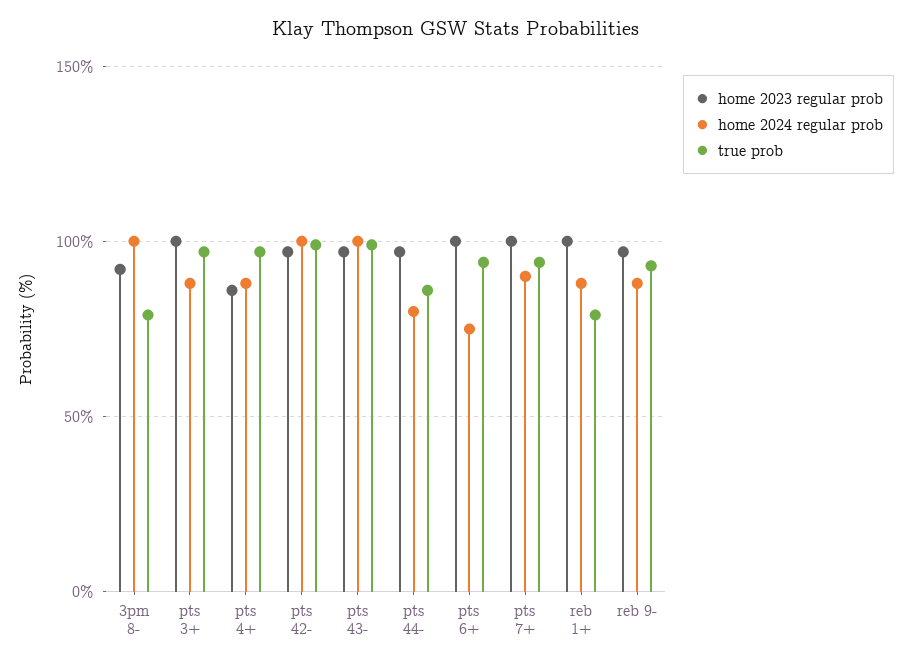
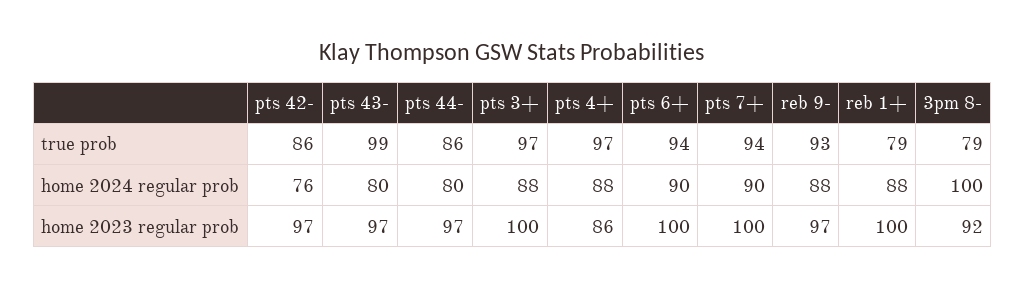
home 2024 regular prob, pts 42-: 100 -> 76
true prob, pts 42-: 100 -> 86
home 2024 regular prob, pts 43-: 100 -> 80
home 2024 regular prob, pts 6+: 75 -> 90

